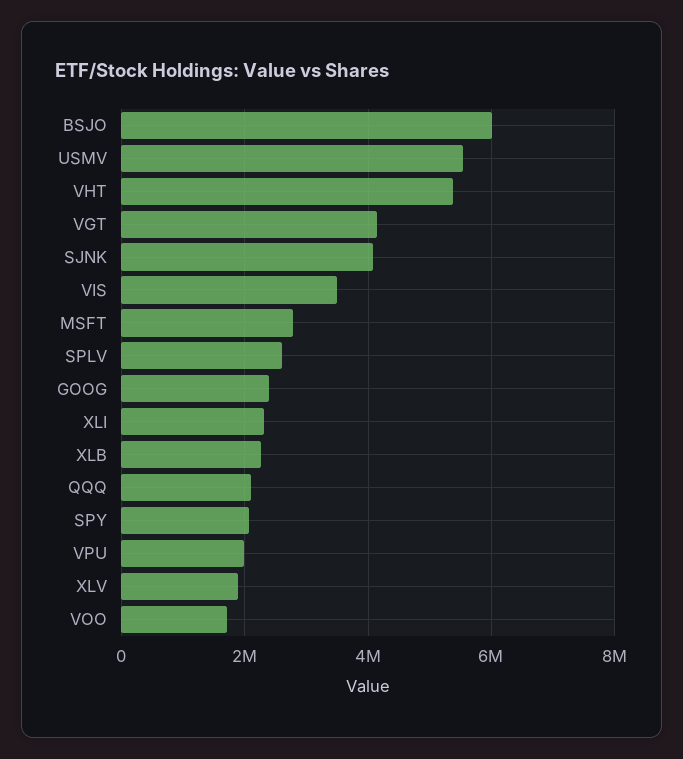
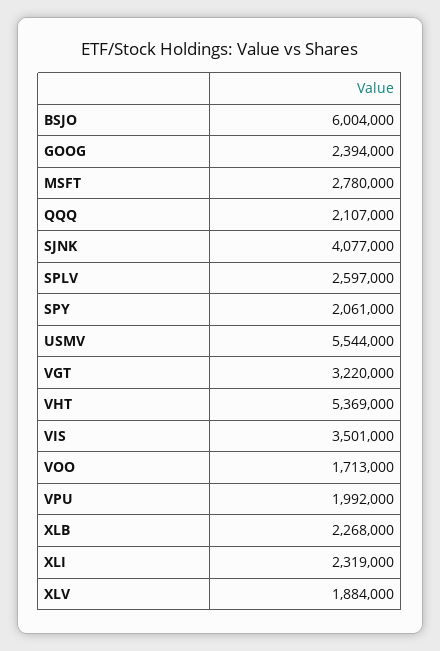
VGT: 4200000 -> 3220000

